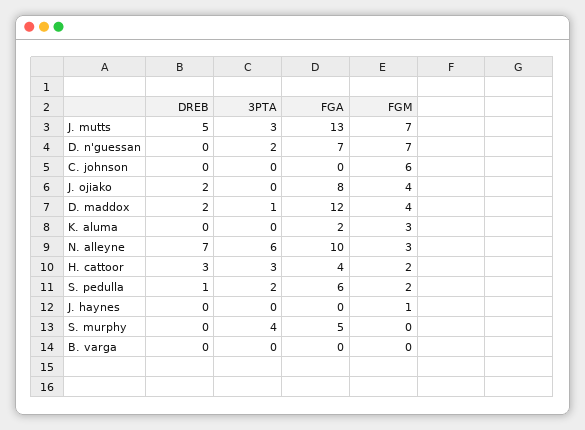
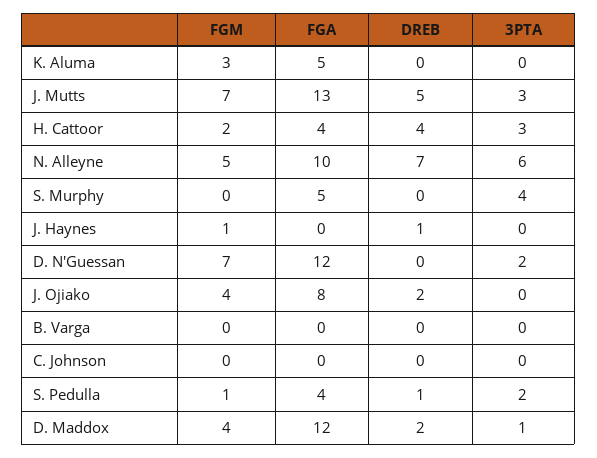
FGA, D. n'guessan: 7 -> 12
FGM, C. johnson: 6 -> 0
FGA, K. aluma: 2 -> 5
FGM, N. alleyne: 3 -> 5
DREB, H. cattoor: 3 -> 4
FGA, S. pedulla: 6 -> 4
FGM, S. pedulla: 2 -> 1
DREB, J. haynes: 0 -> 1

